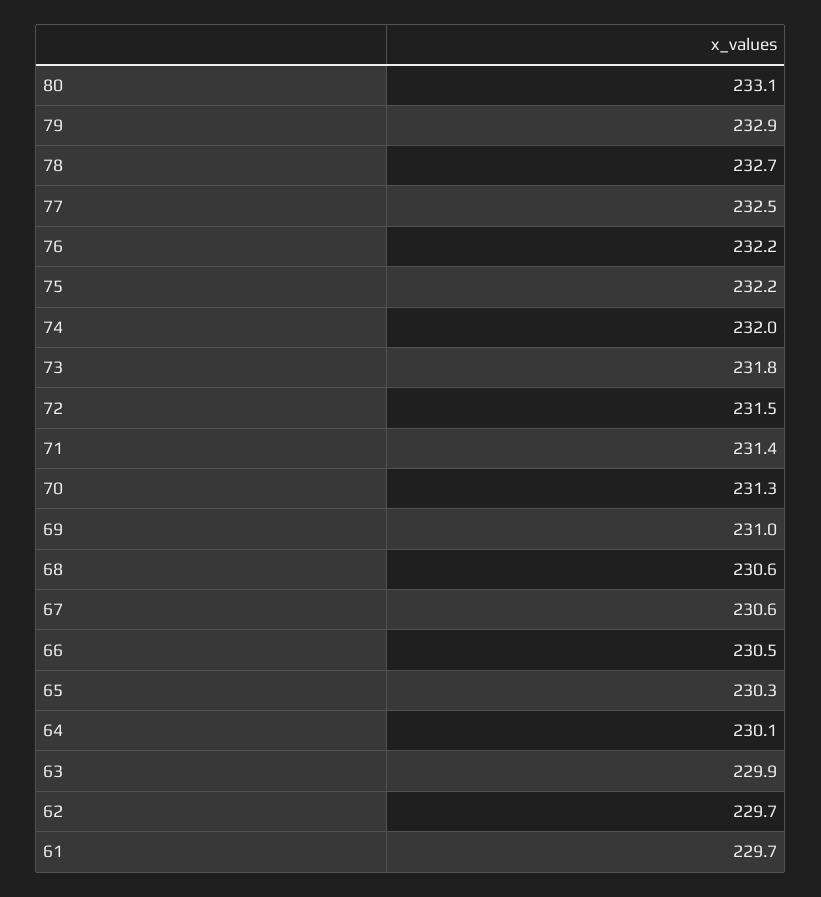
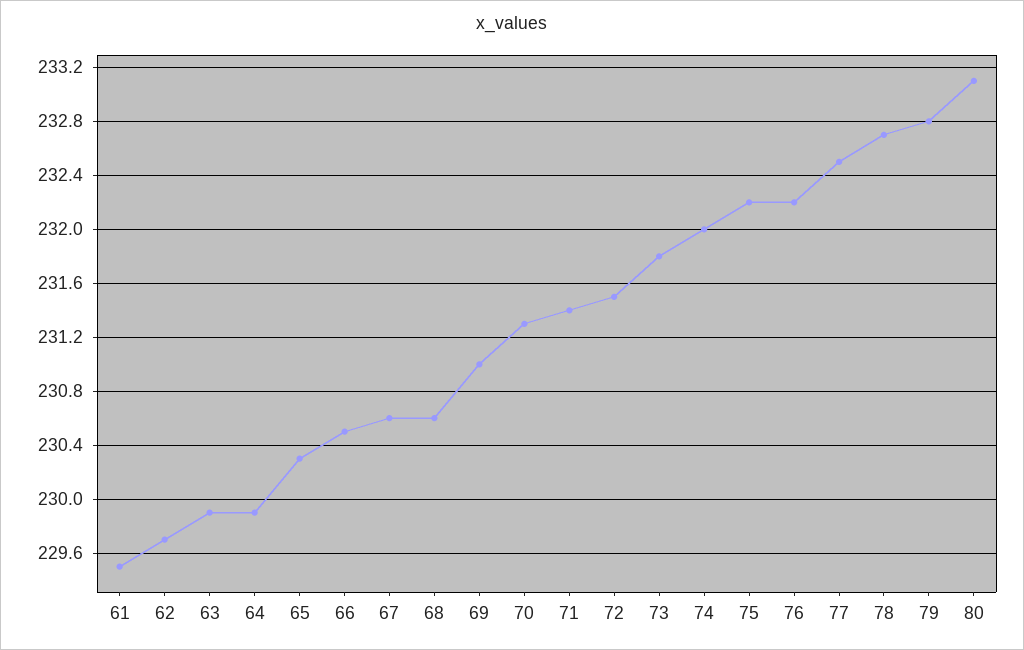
79: 232.9 -> 232.8
64: 230.1 -> 229.9
61: 229.7 -> 229.5

